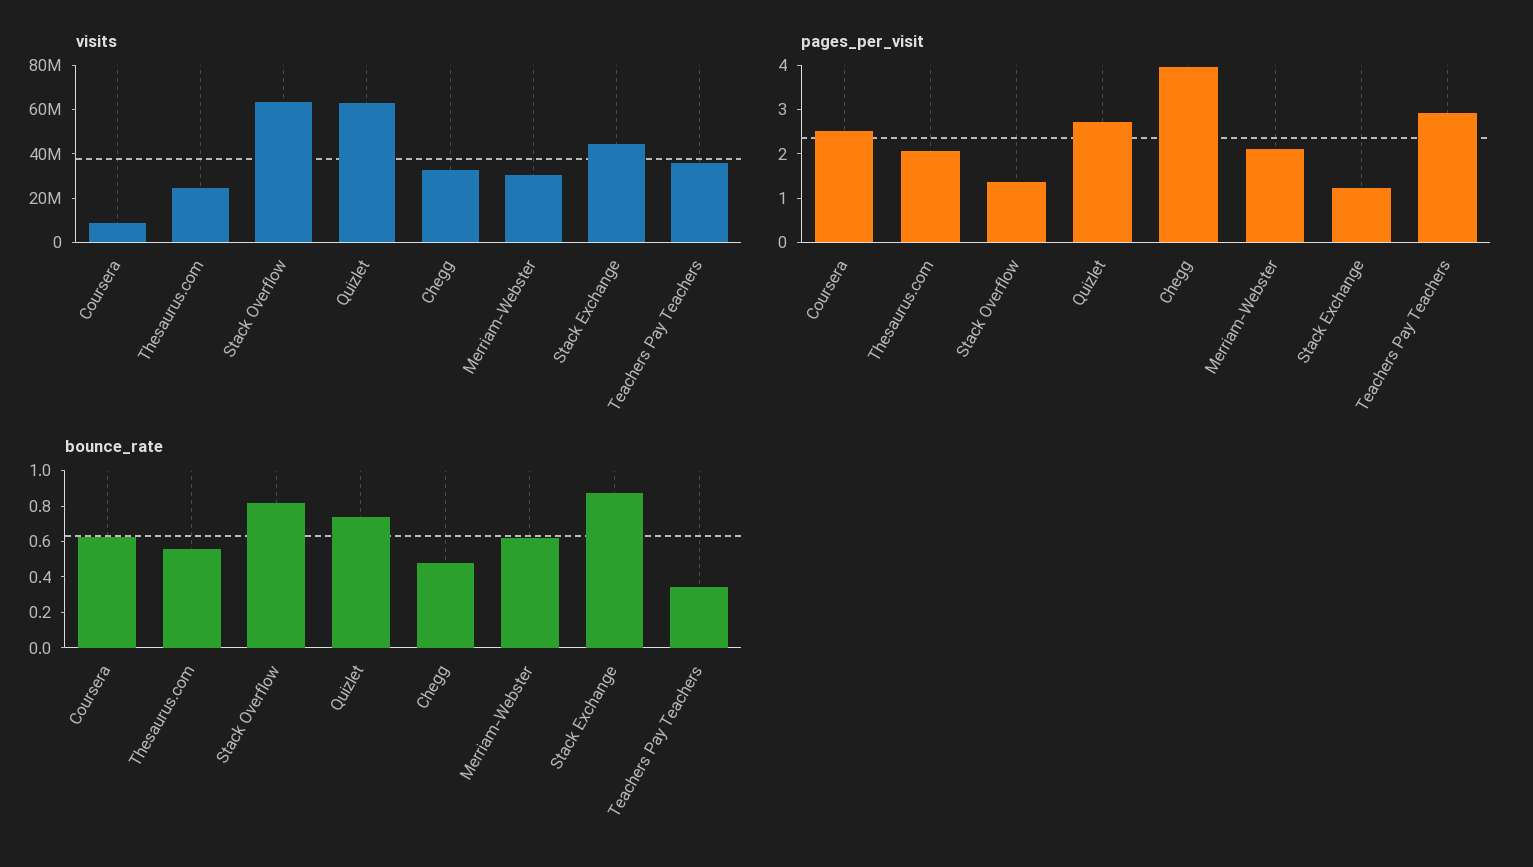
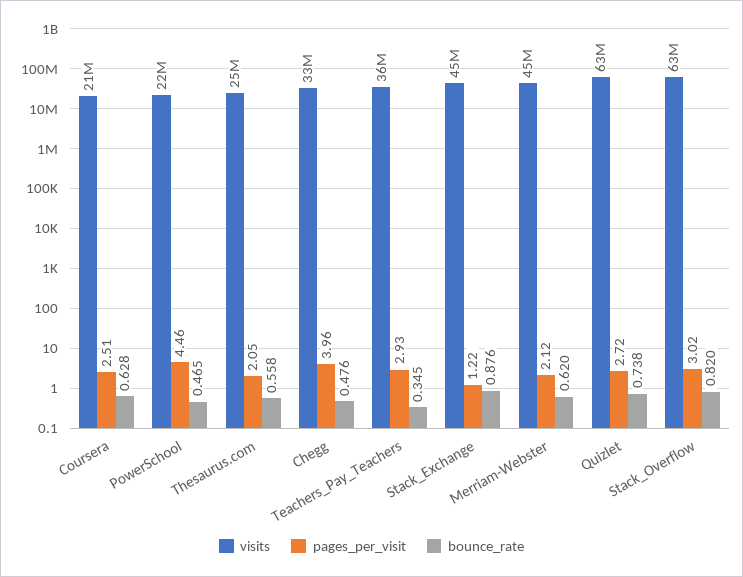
visits, Coursera: 10000000 -> 21000000
visits, Merriam-Webster: 30000000 -> 45000000
pages_per_visit, Stack Overflow: 1.4 -> 3.02
visits, PowerSchool: none -> 22000000
pages_per_visit, PowerSchool: none -> 4.46
bounce_rate, PowerSchool: none -> 0.465

